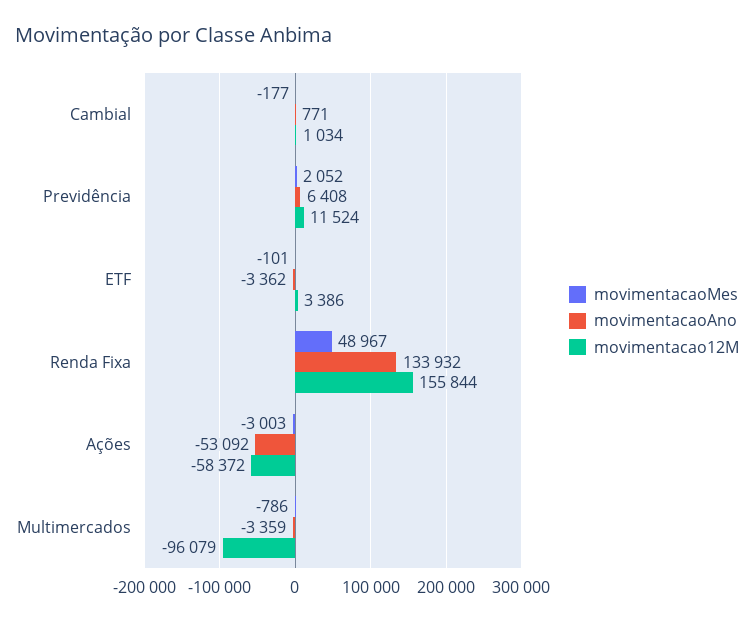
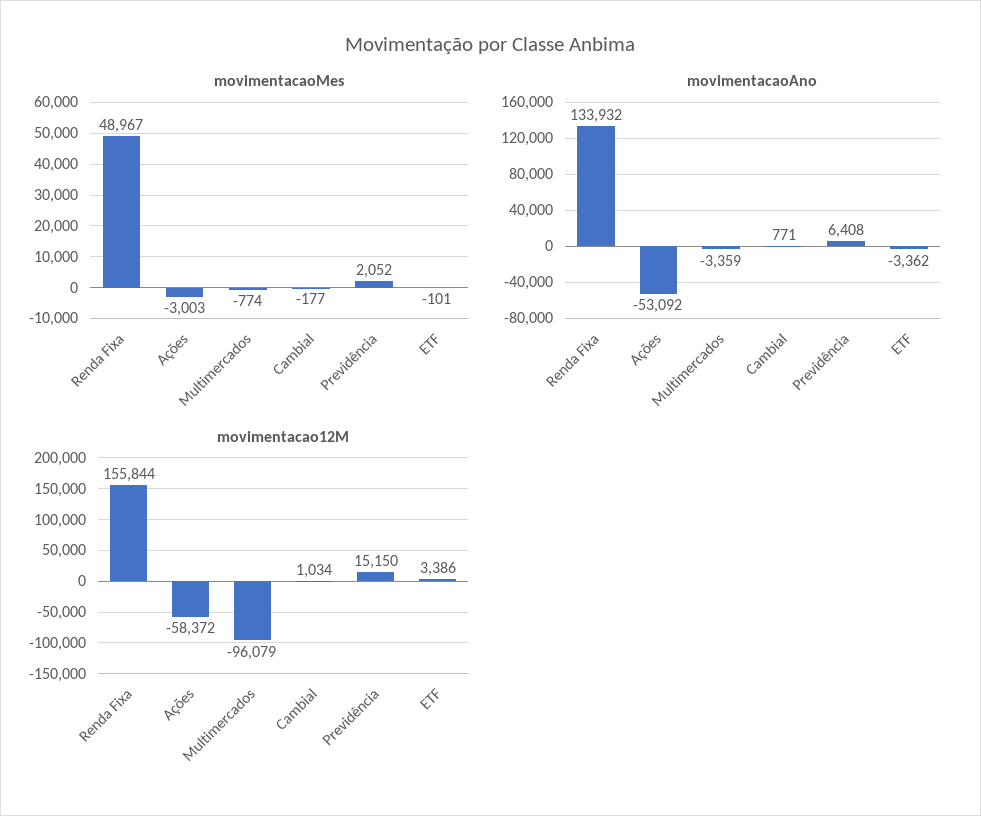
movimentacao12M, Previdência: 11524 -> 15150
movimentacaoMes, Multimercados: -786 -> -774

